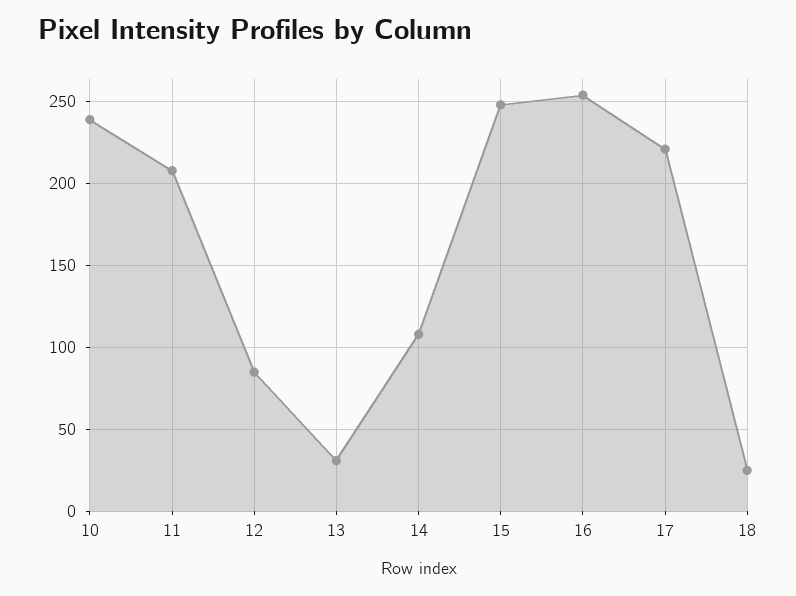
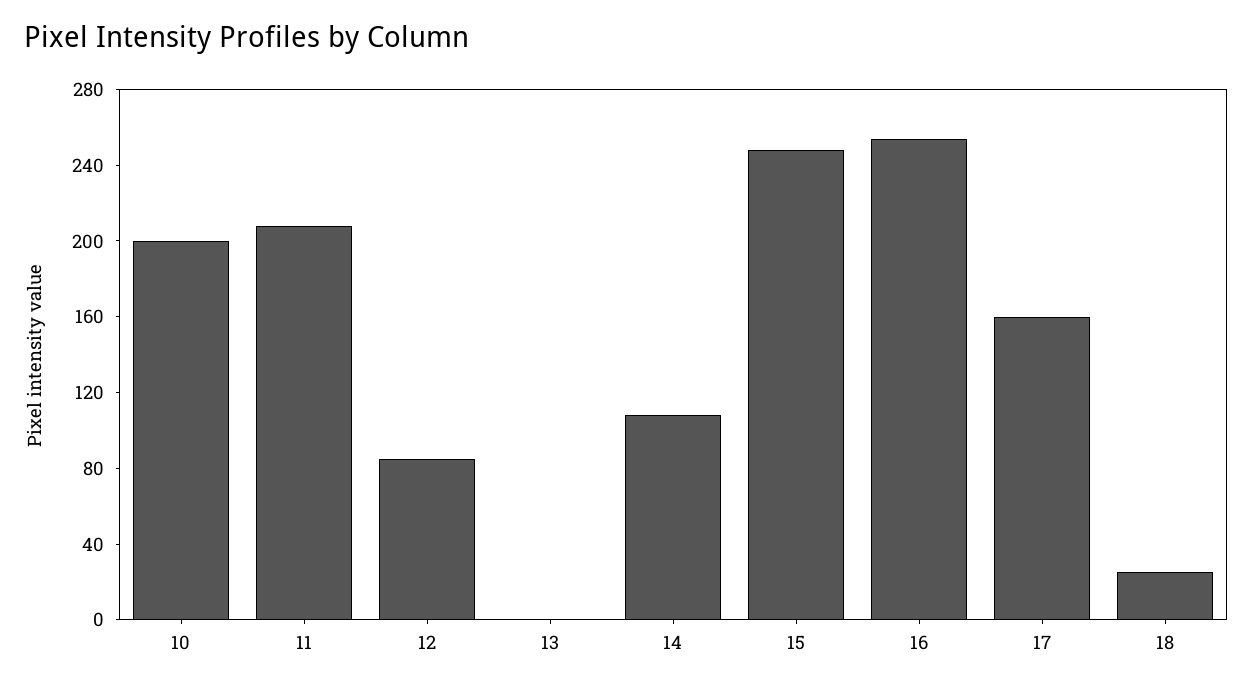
10: 240 -> 200
13: 30 -> 0
17: 220 -> 160

